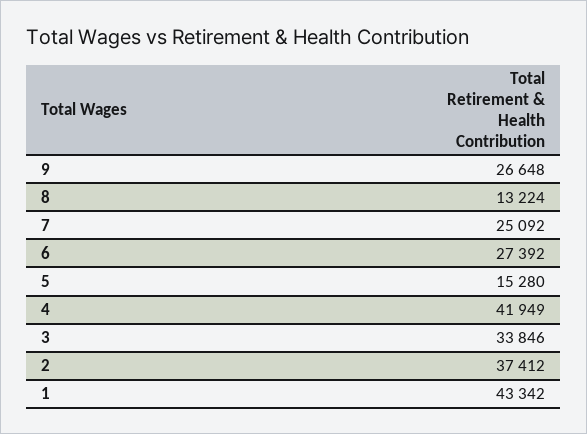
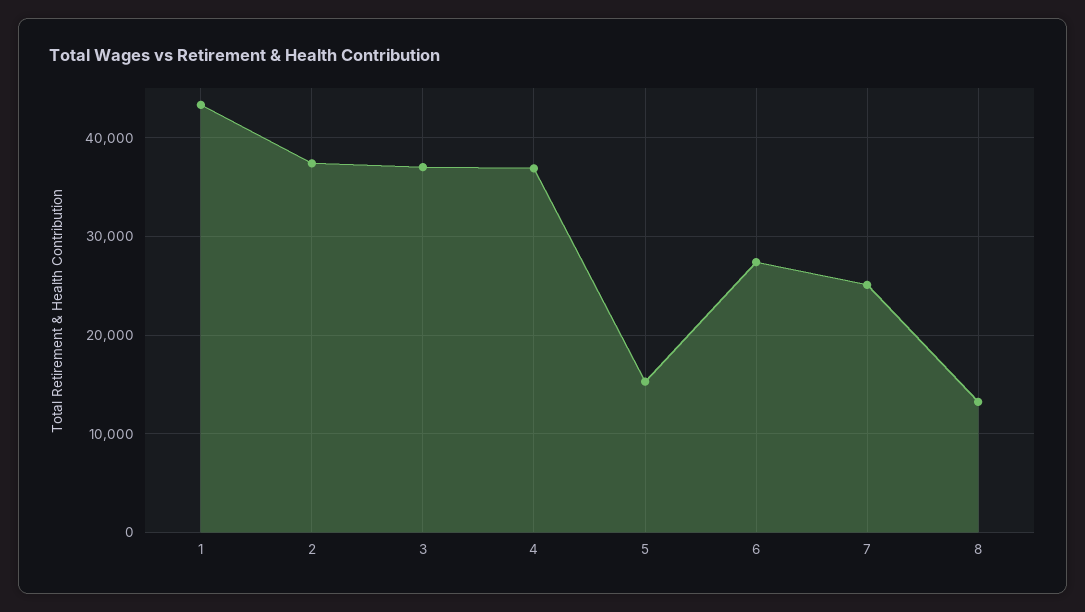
9: 26648 -> none
4: 41949 -> 37000
3: 33846 -> 37000

